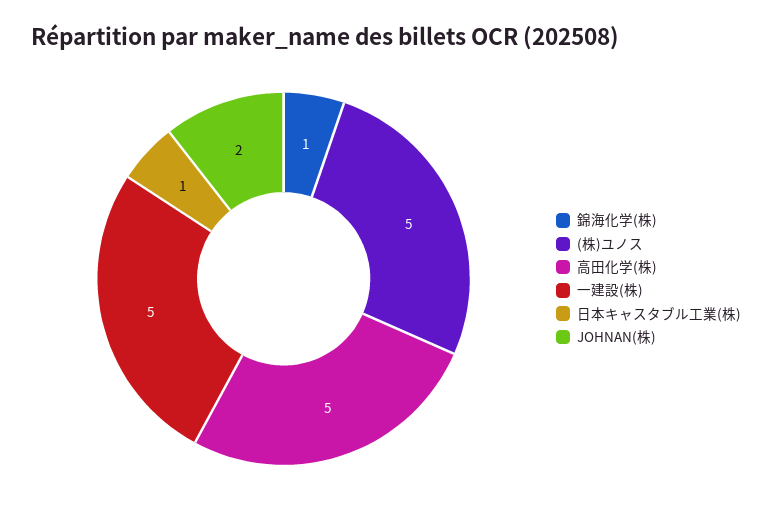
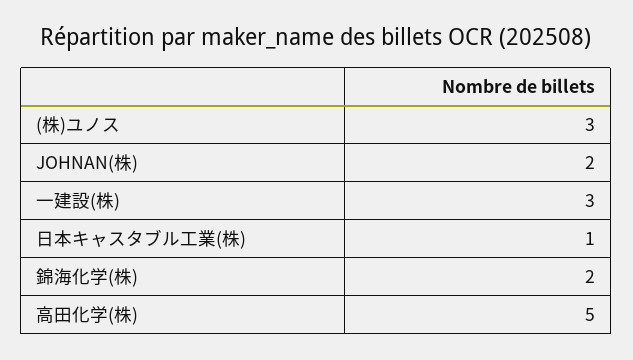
錦海化学(株): 1 -> 2
(株)ユノス: 5 -> 3
一建設(株): 5 -> 3

